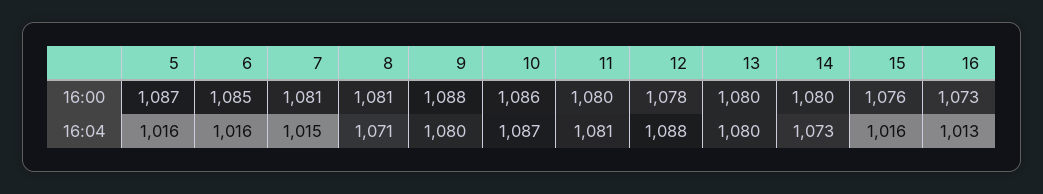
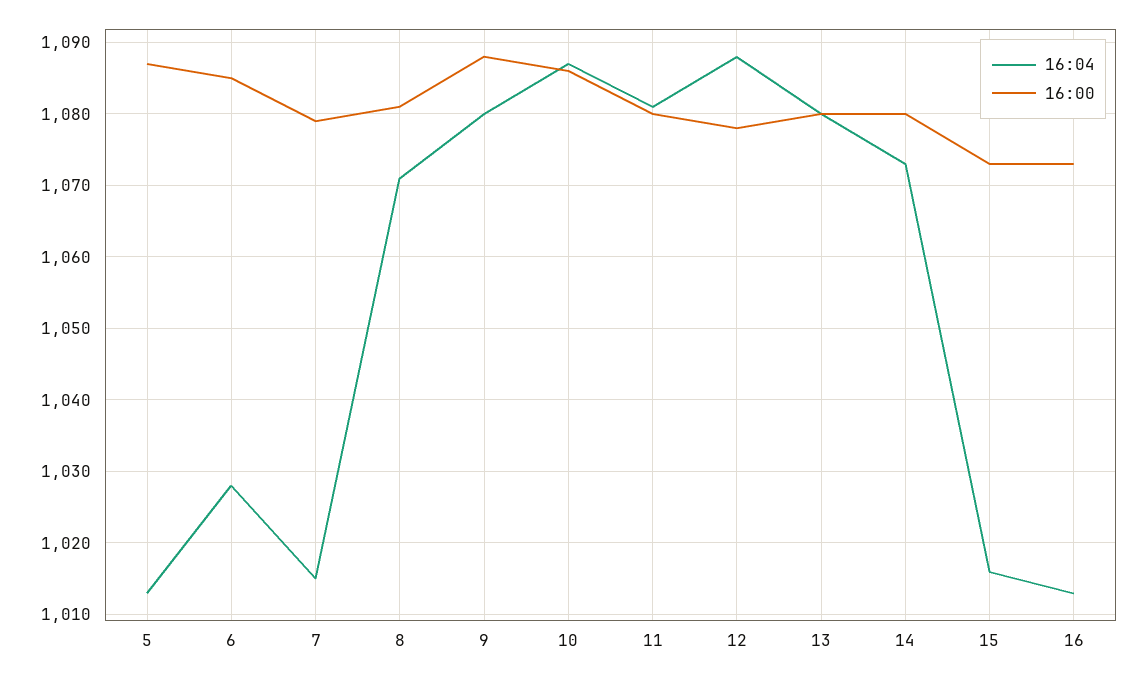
16:00, 7: 1081 -> 1079
16:00, 15: 1076 -> 1073
16:04, 5: 1016 -> 1013
16:04, 6: 1016 -> 1028

